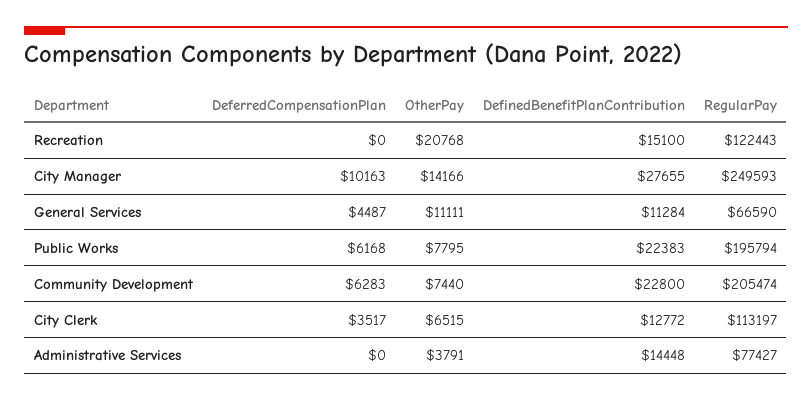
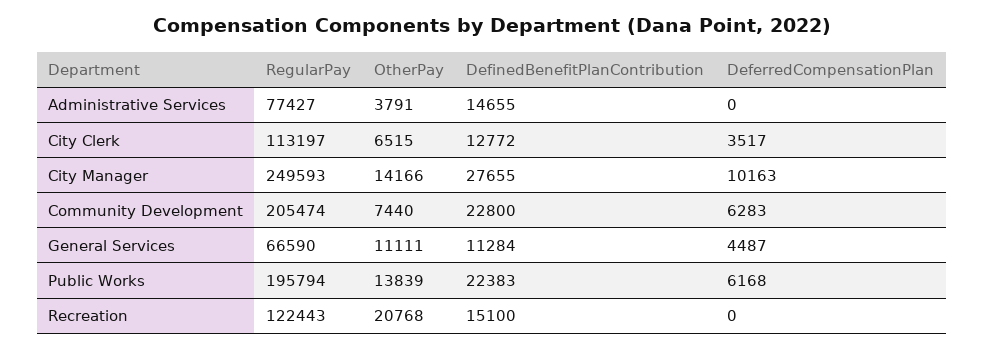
OtherPay, Public Works: 7795 -> 13839
DefinedBenefitPlanContribution, Administrative Services: 14448 -> 14655

